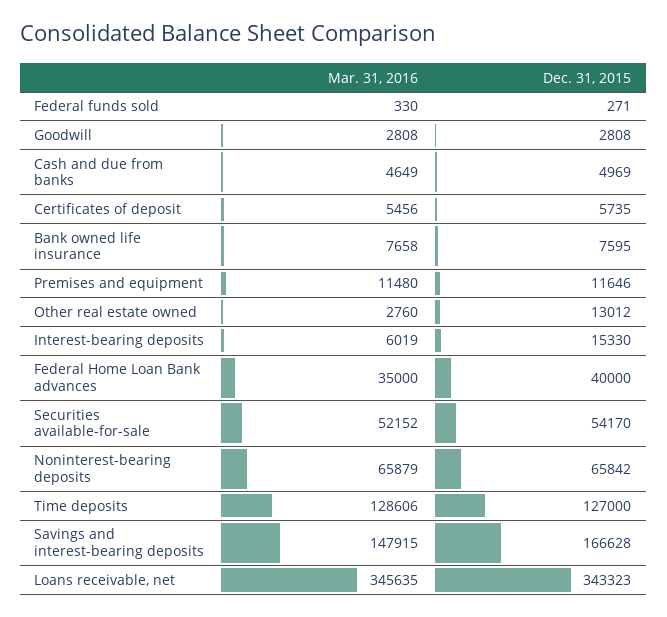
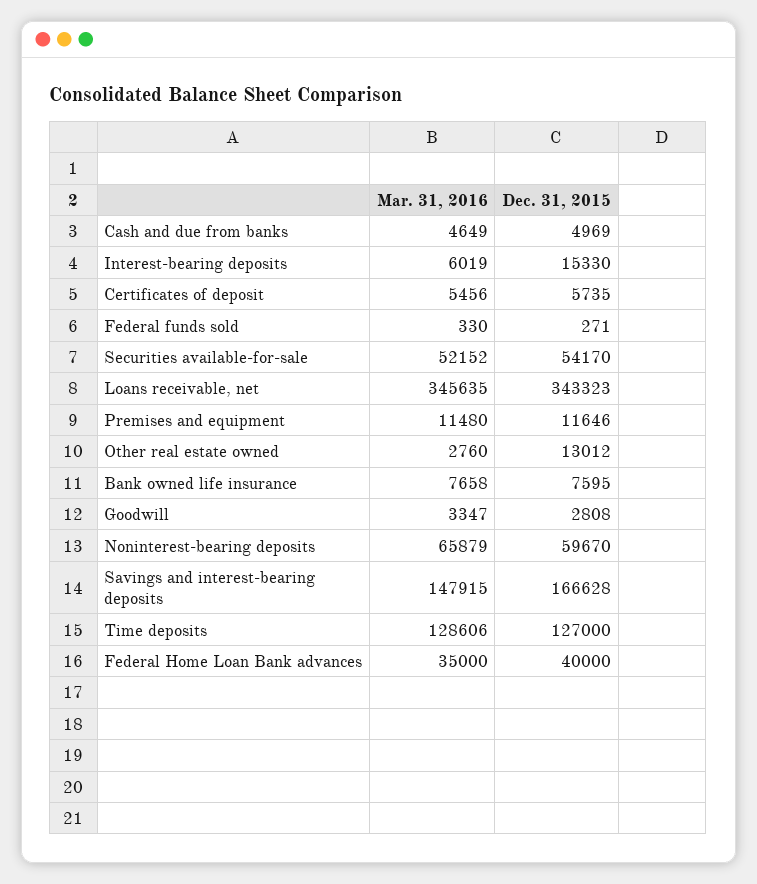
Mar. 31, 2016, Goodwill: 2808 -> 3347
Dec. 31, 2015, Noninterest-bearing deposits: 65842 -> 59670

